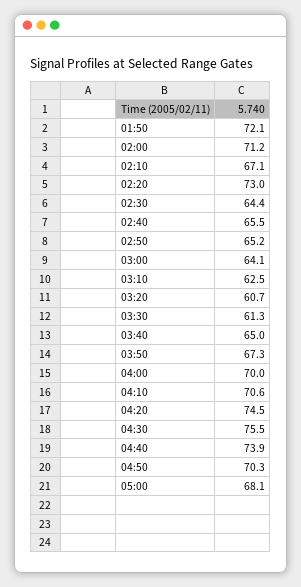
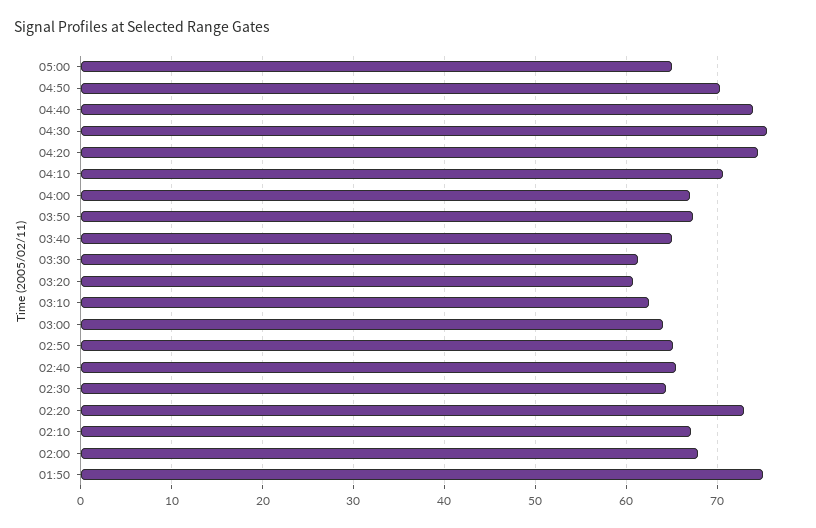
01:50: 72.1 -> 75
02:00: 71.2 -> 68
04:00: 70 -> 67
05:00: 68.1 -> 65

